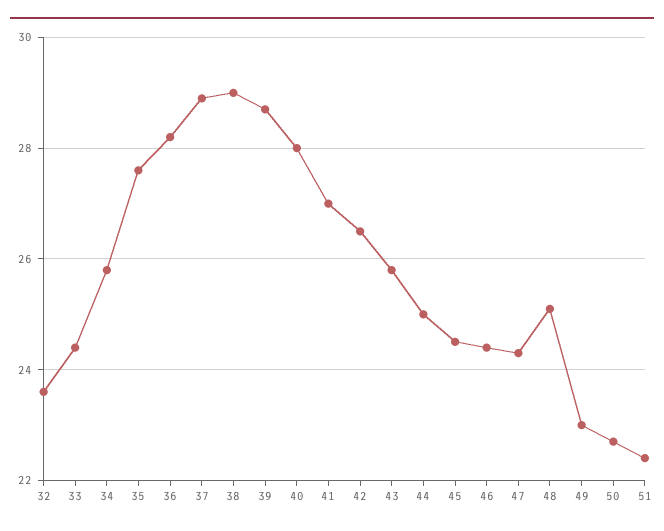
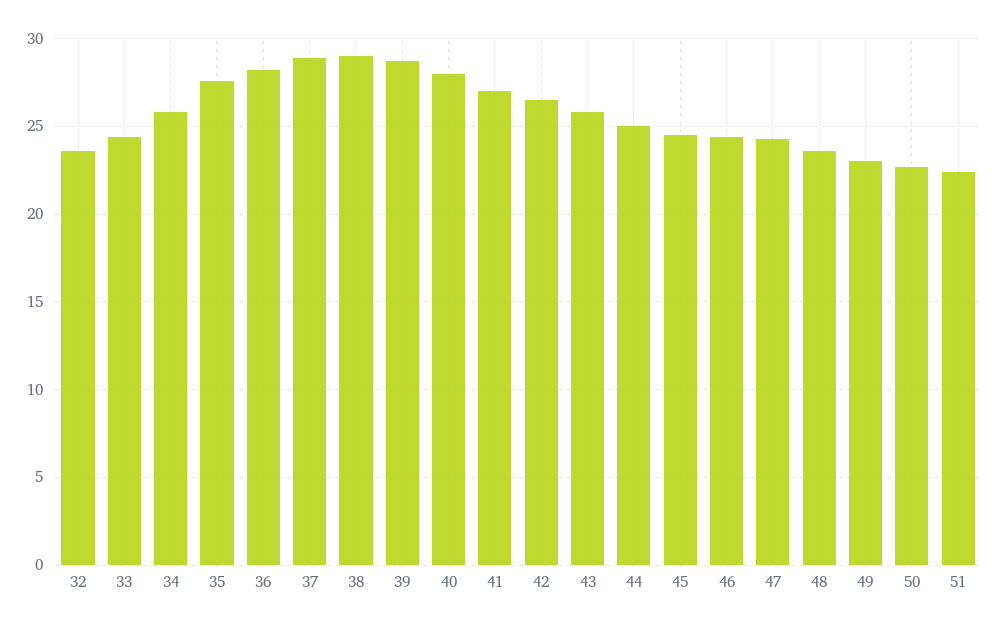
48: 25 -> 23.5

